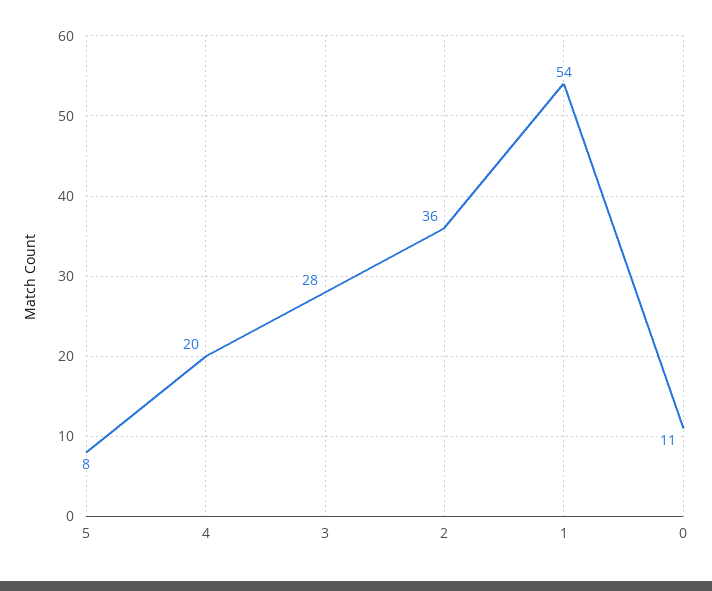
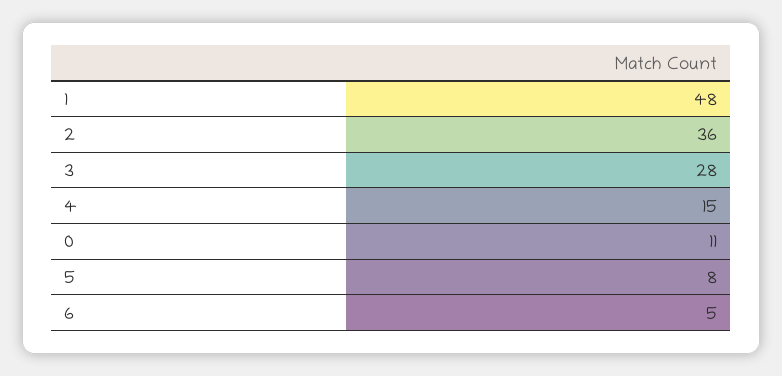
4: 20 -> 15
1: 54 -> 48
6: none -> 5

